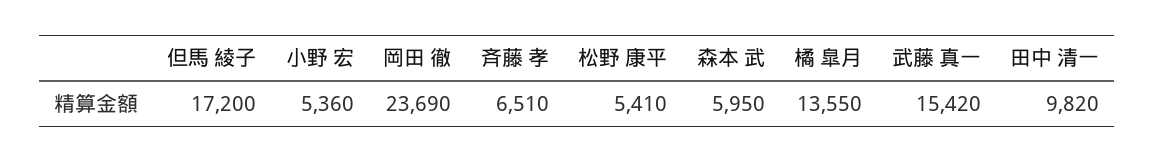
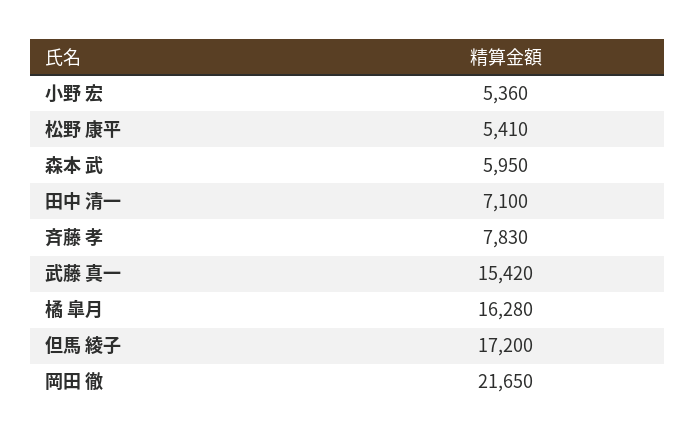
岡田 徹: 23690 -> 21650
斉藤 孝: 6510 -> 7830
橘 皐月: 13550 -> 16280
田中 清一: 9820 -> 7100

